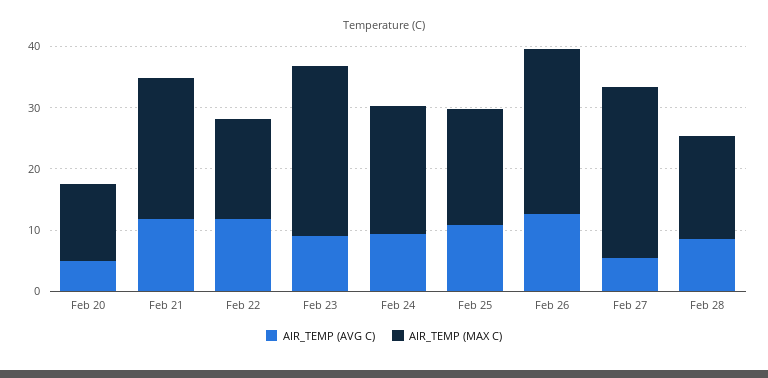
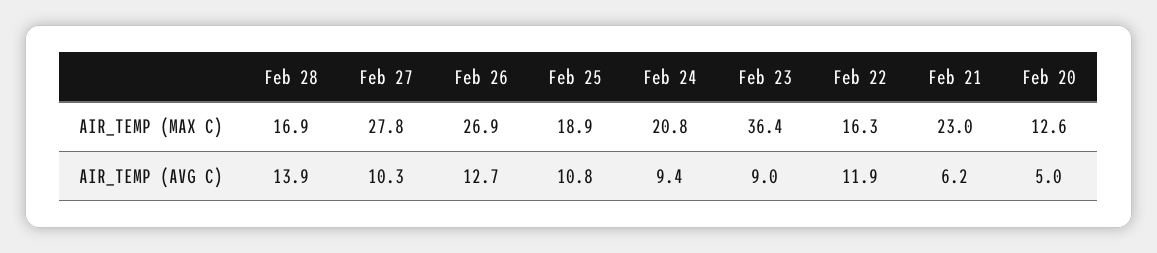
AIR_TEMP (AVG C), Feb 21: 12 -> 6.2
AIR_TEMP (MAX C), Feb 23: 28 -> 36.4
AIR_TEMP (AVG C), Feb 27: 6 -> 10.3
AIR_TEMP (AVG C), Feb 28: 8 -> 13.9

